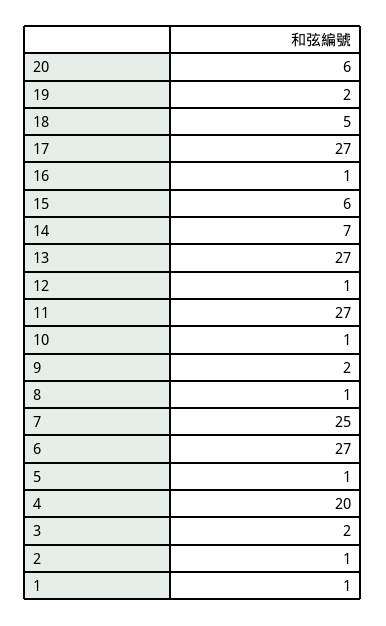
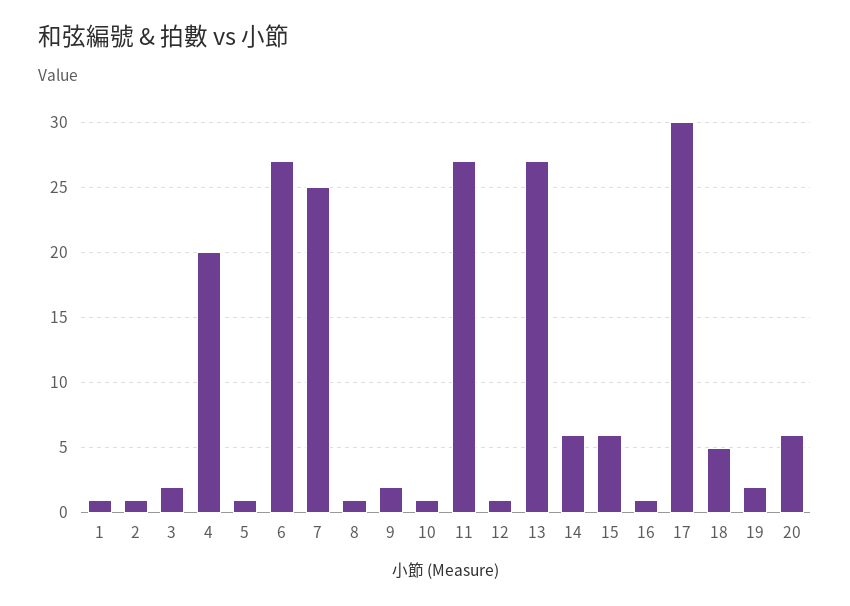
17: 27 -> 30
14: 7 -> 6

